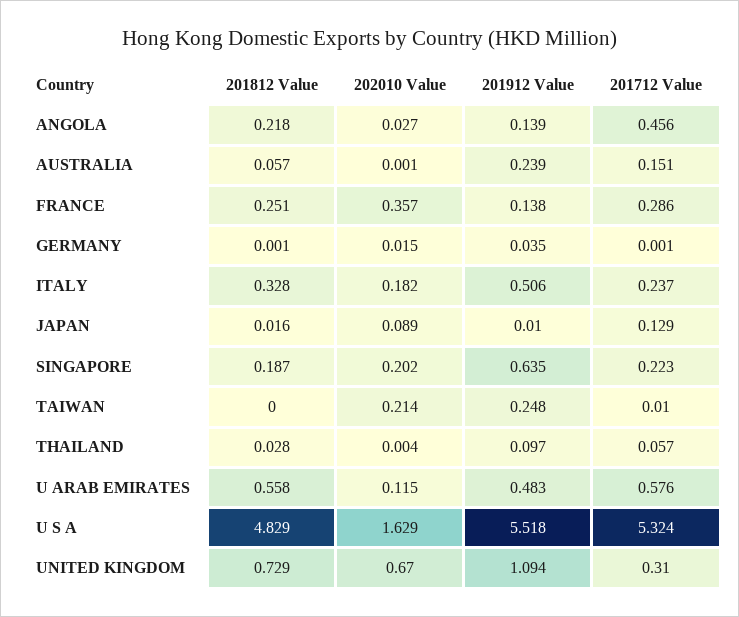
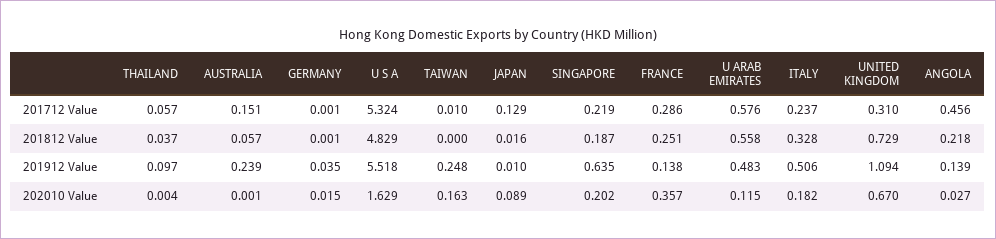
201712 Value, SINGAPORE: 0.223 -> 0.219
202010 Value, TAIWAN: 0.214 -> 0.163
201812 Value, THAILAND: 0.028 -> 0.037

